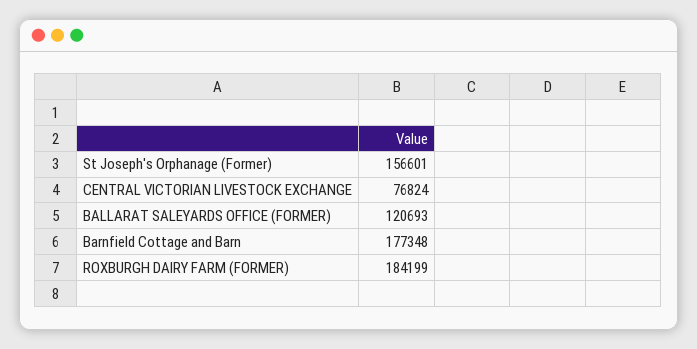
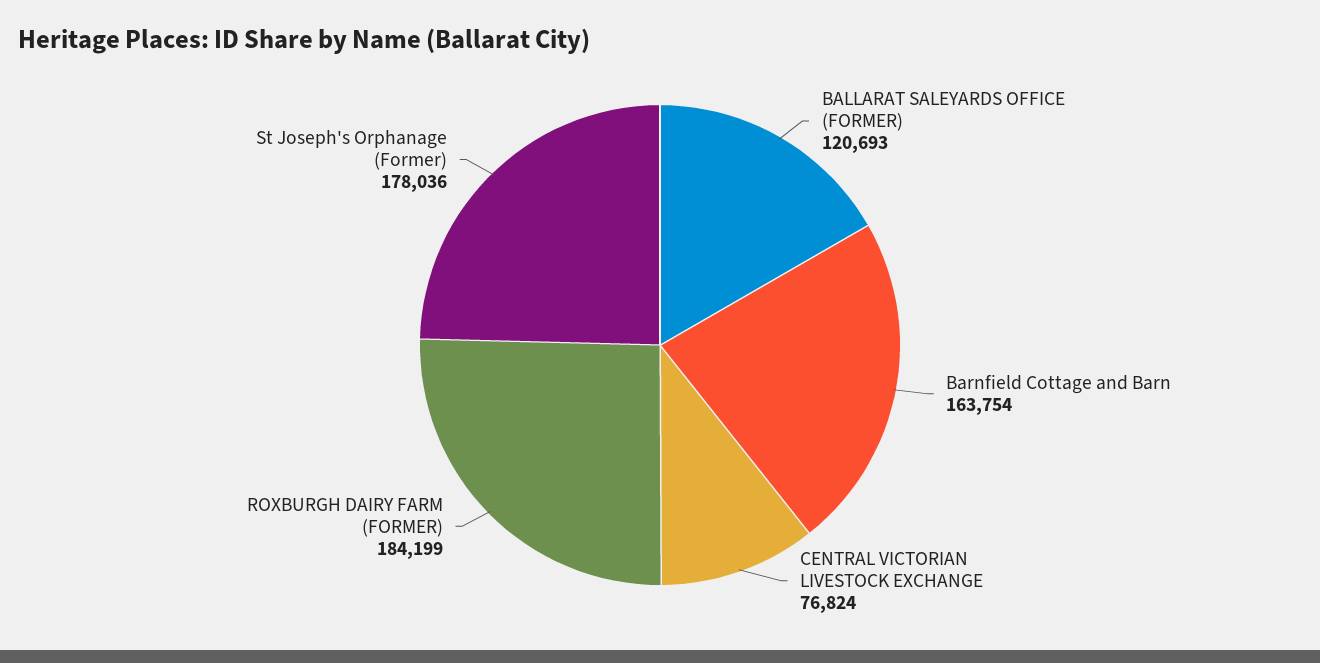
St Joseph's Orphanage (Former): 156601 -> 178036
Barnfield Cottage and Barn: 177348 -> 163754

